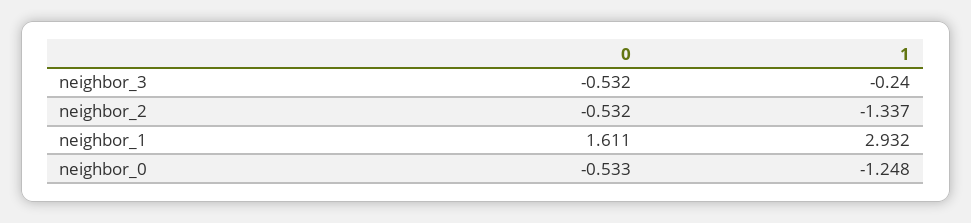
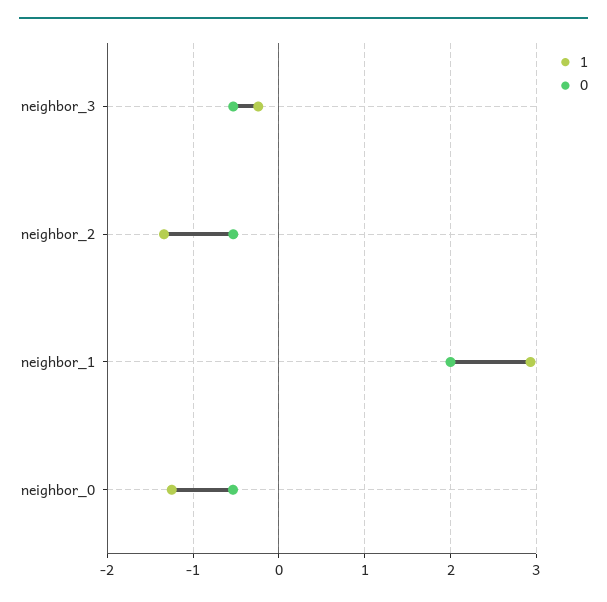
0, neighbor_1: 1.611 -> 2

